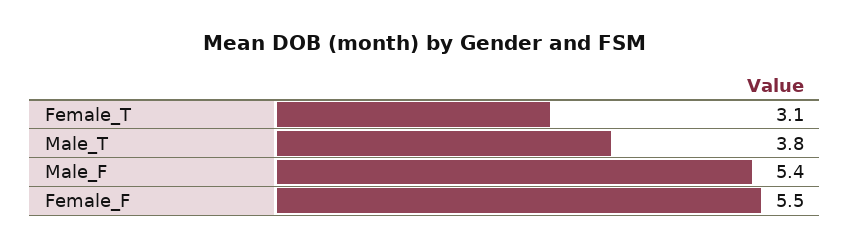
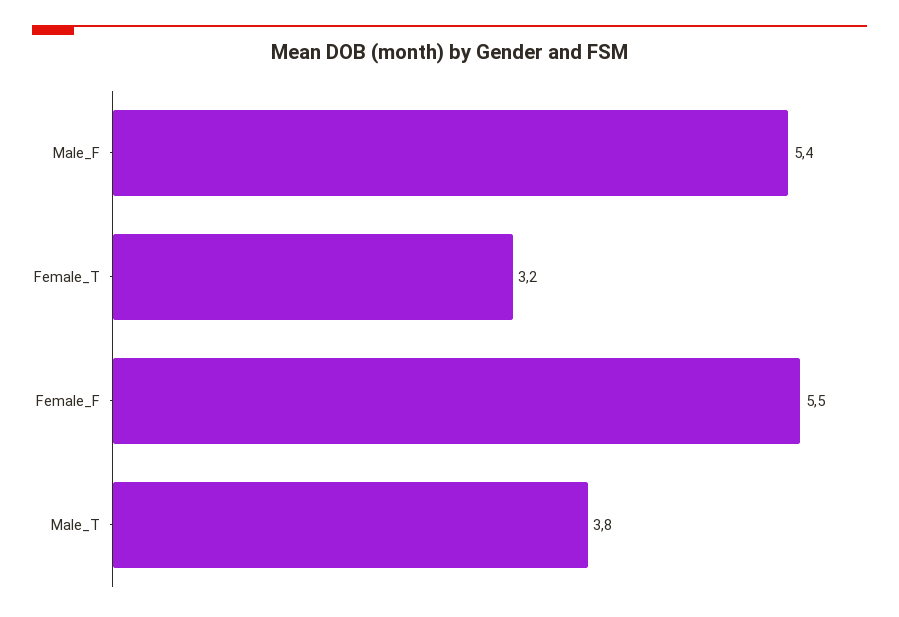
Female_T: 3.1 -> 3.2

